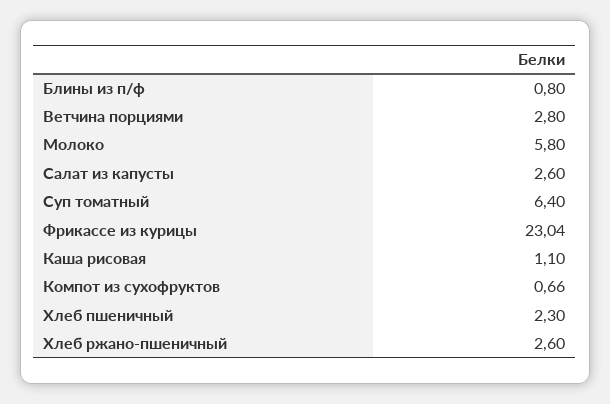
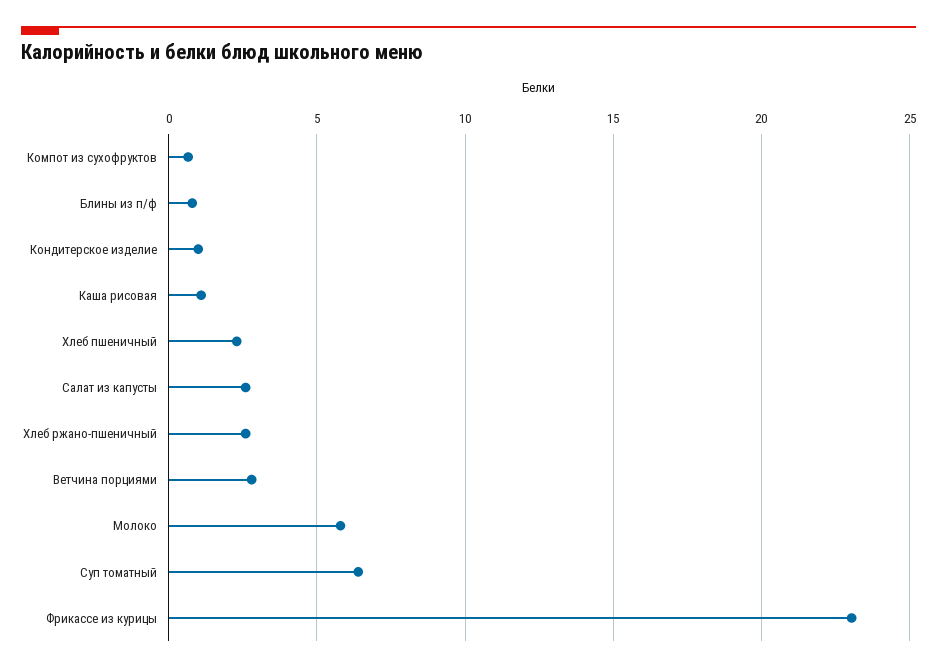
Кондитерское изделие: none -> 1

